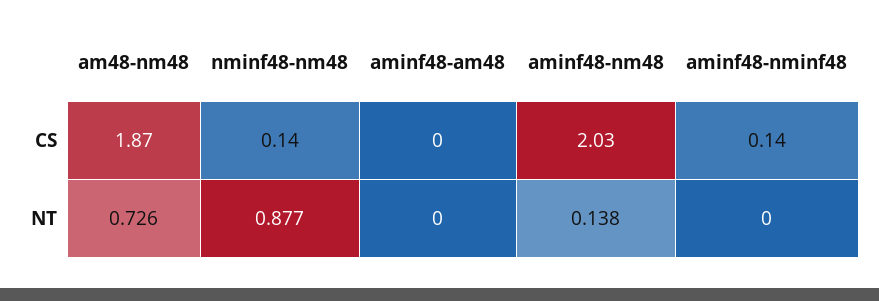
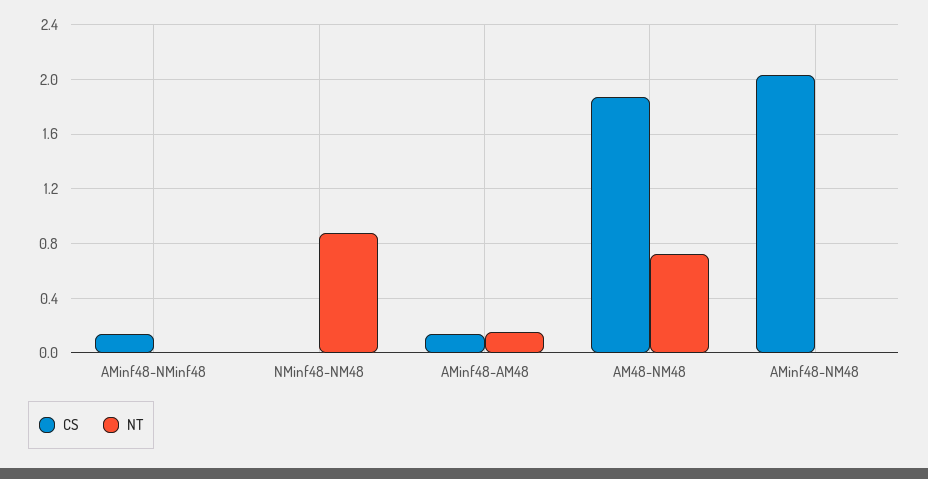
CS, nminf48-nm48: 0.14 -> 0
CS, aminf48-am48: 0 -> 0.15
NT, aminf48-am48: 0 -> 0.15
NT, aminf48-nm48: 0.138 -> 0

